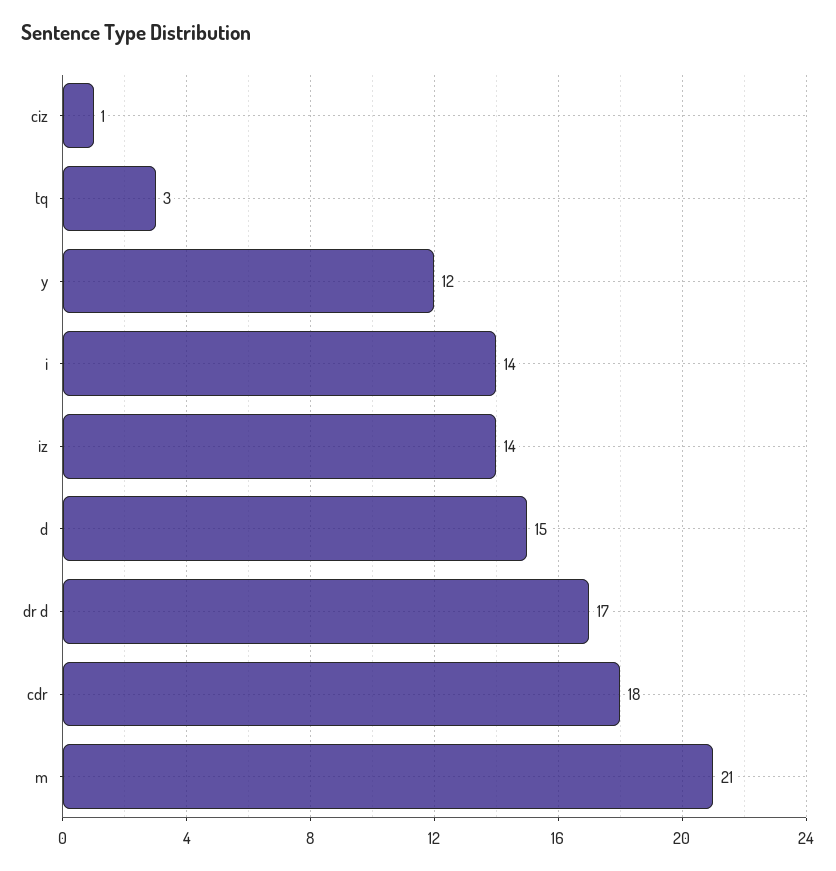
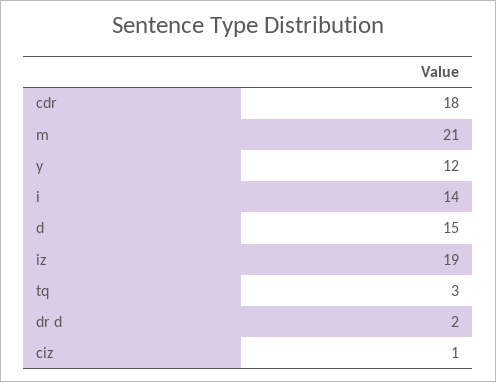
iz: 14 -> 19
dr d: 17 -> 2

